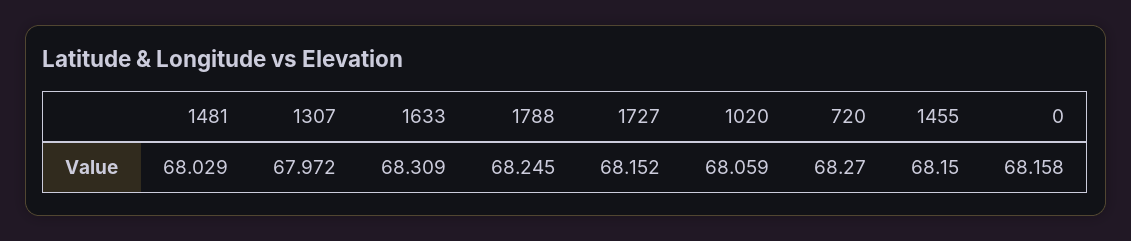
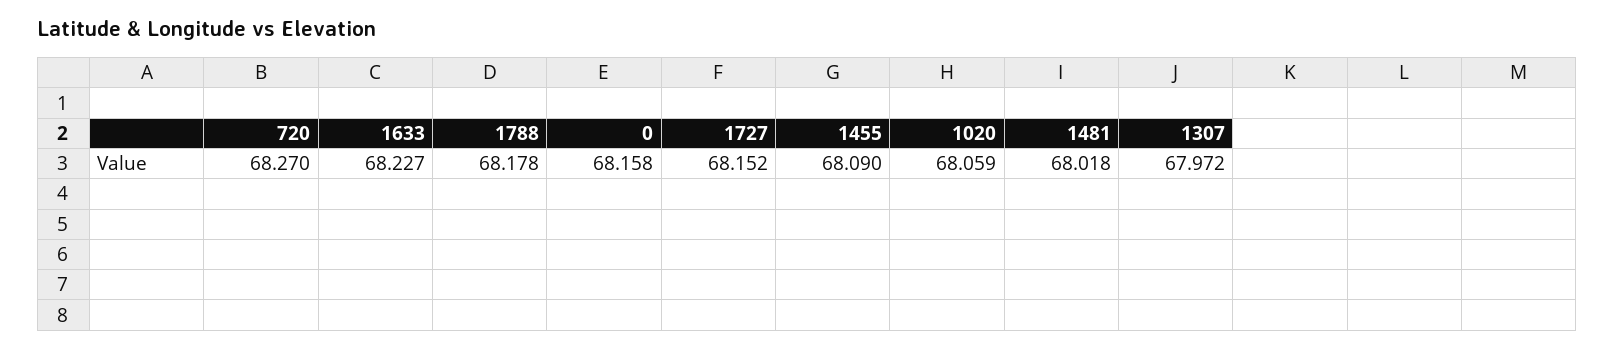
1481: 68.029 -> 68.018
1633: 68.309 -> 68.227
1788: 68.245 -> 68.178
1455: 68.15 -> 68.09

